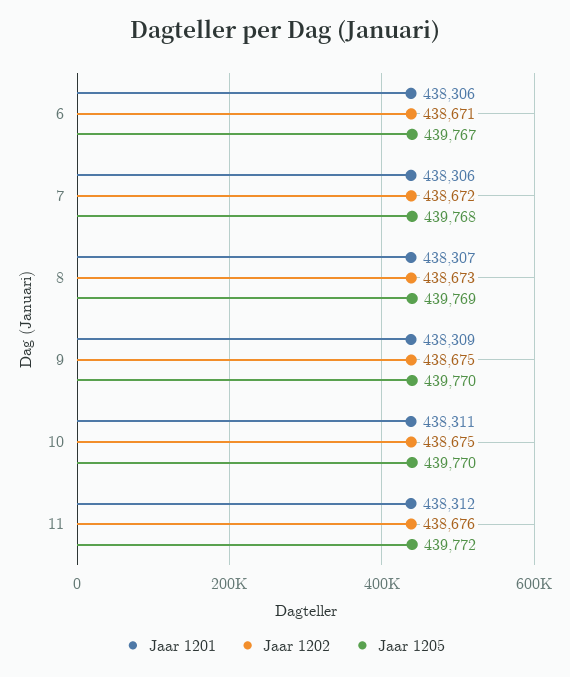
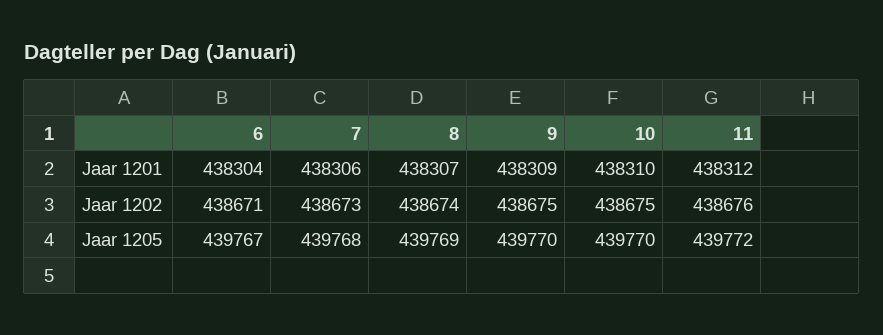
Jaar 1201, 6: 438306 -> 438304
Jaar 1202, 7: 438672 -> 438673
Jaar 1202, 8: 438673 -> 438674
Jaar 1201, 10: 438311 -> 438310

